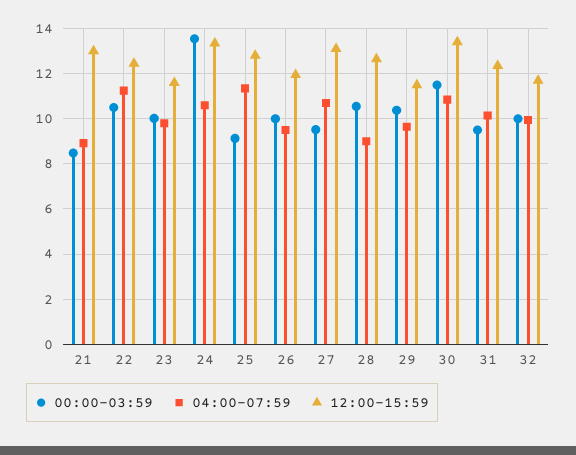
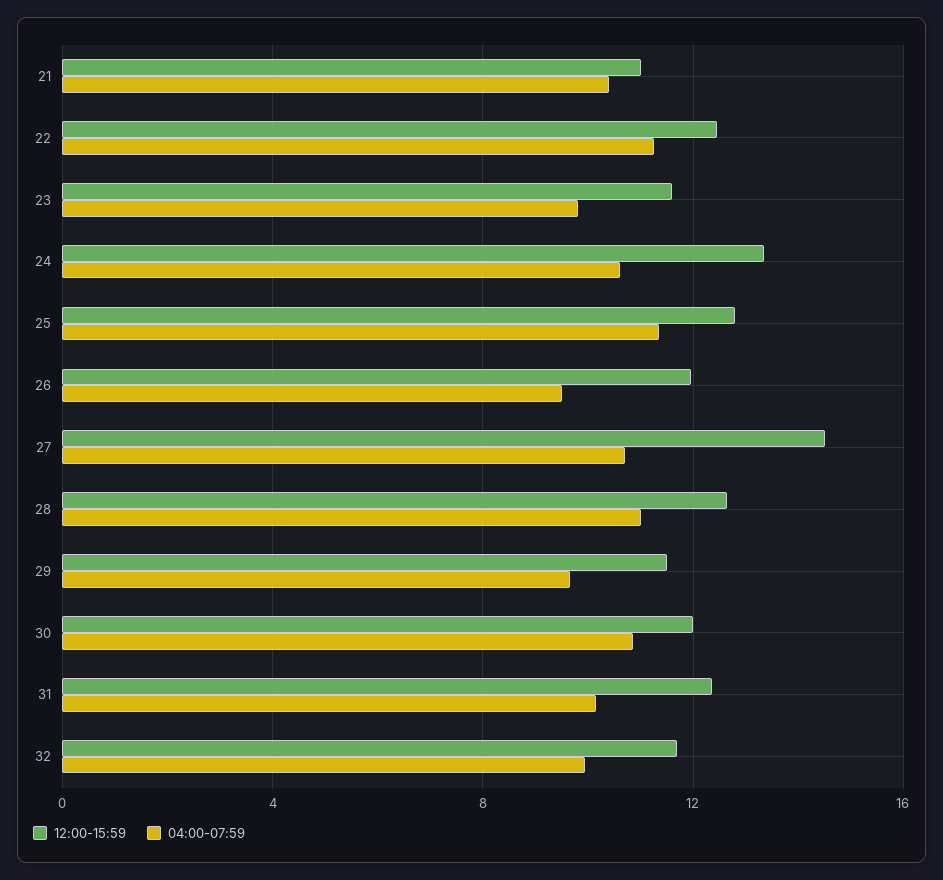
00:00-03:59, 21: 8.5 -> none
04:00-07:59, 21: 9 -> 10.5
12:00-15:59, 21: 13 -> 11
00:00-03:59, 22: 10.5 -> none
00:00-03:59, 23: 10 -> none
00:00-03:59, 24: 13.5 -> none
00:00-03:59, 25: 9 -> none
00:00-03:59, 26: 10 -> none
00:00-03:59, 27: 9.5 -> none
12:00-15:59, 27: 13 -> 14.5
00:00-03:59, 28: 10.5 -> none
04:00-07:59, 28: 9 -> 11
00:00-03:59, 29: 10.5 -> none
00:00-03:59, 30: 11.5 -> none
12:00-15:59, 30: 13.5 -> 12
00:00-03:59, 31: 9.5 -> none
00:00-03:59, 32: 10 -> none

